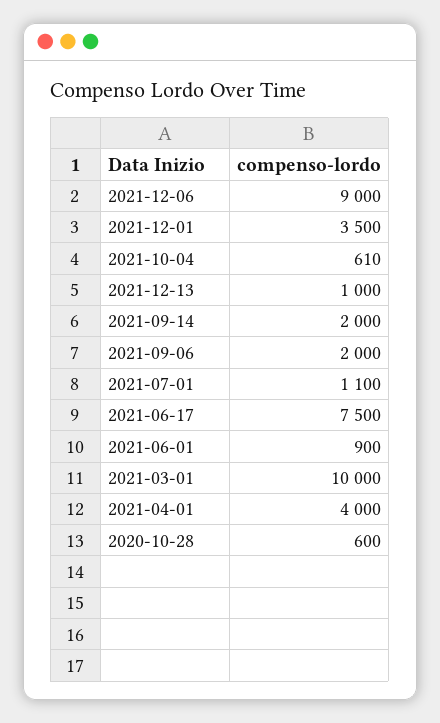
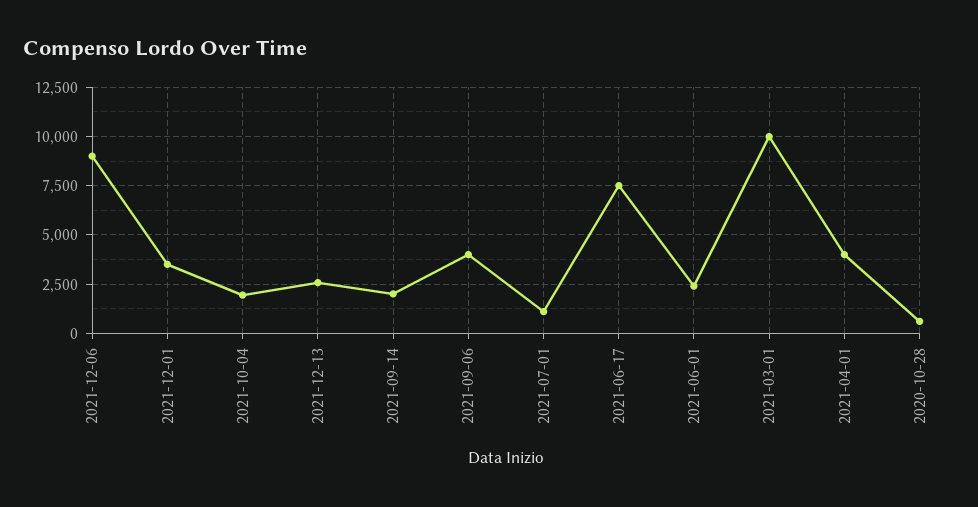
2021-10-04: 610 -> 2000
2021-12-13: 1000 -> 2500
2021-09-06: 2000 -> 4000
2021-06-01: 900 -> 2500

